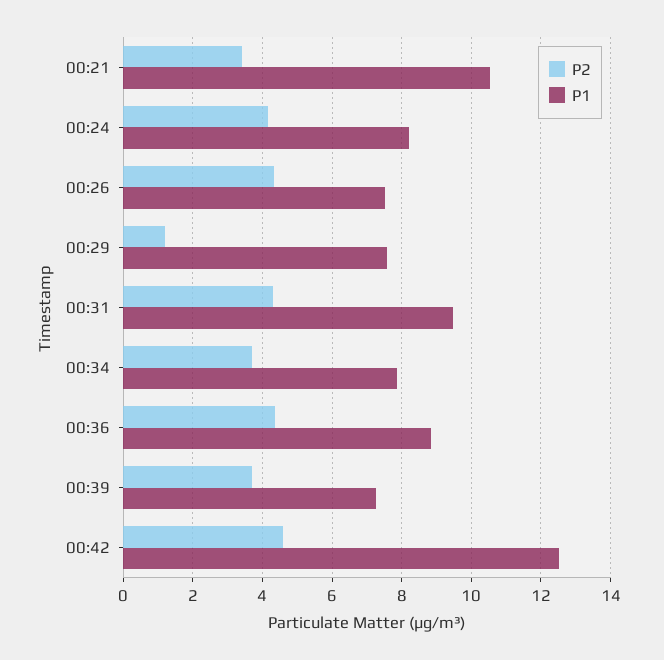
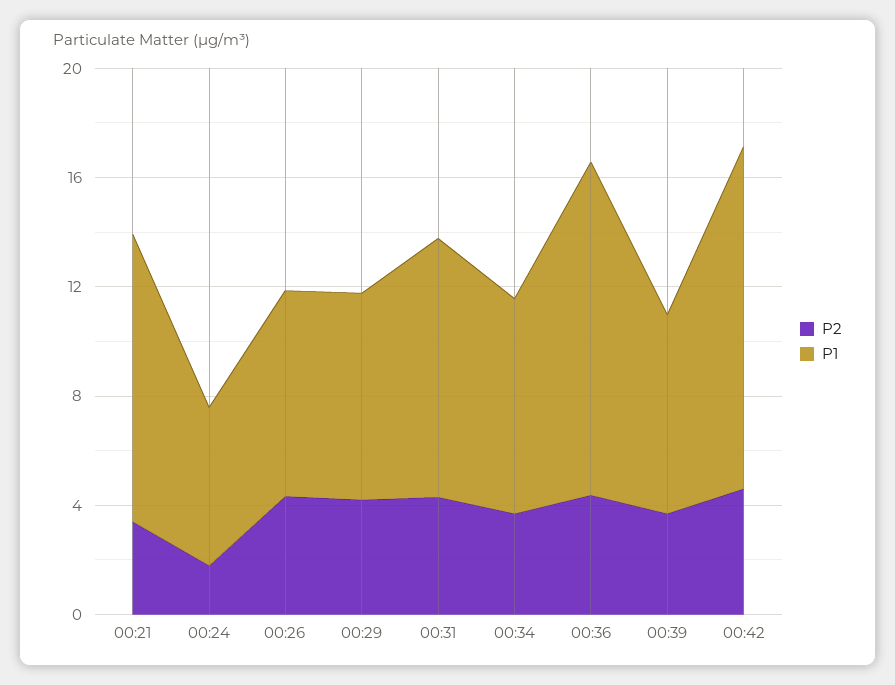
P2, 00:24: 4.2 -> 2
P1, 00:24: 8.2 -> 6
P2, 00:29: 1.2 -> 4
P1, 00:36: 8.8 -> 12

